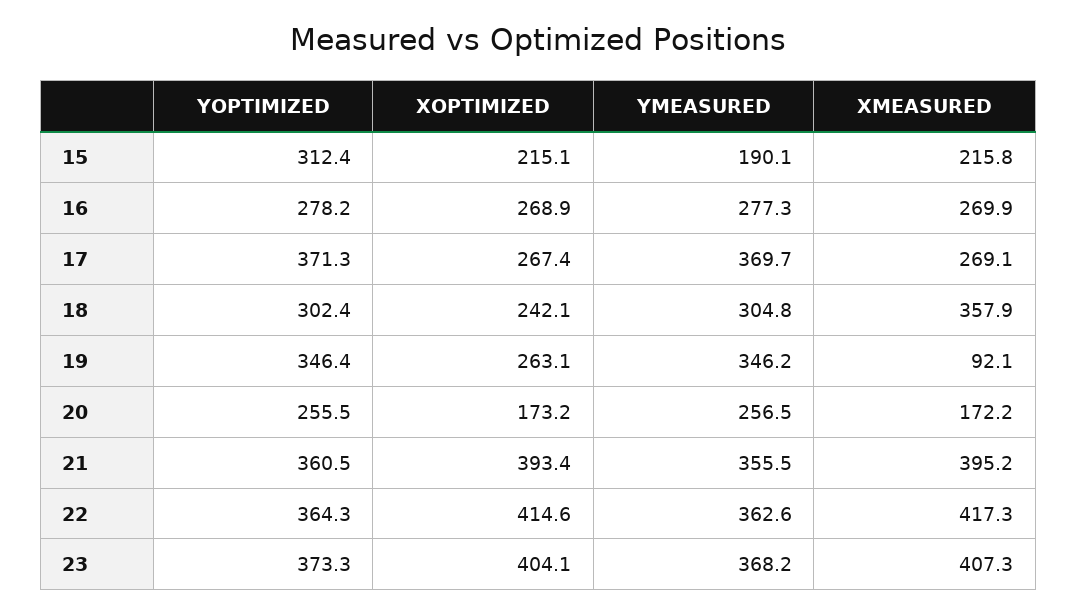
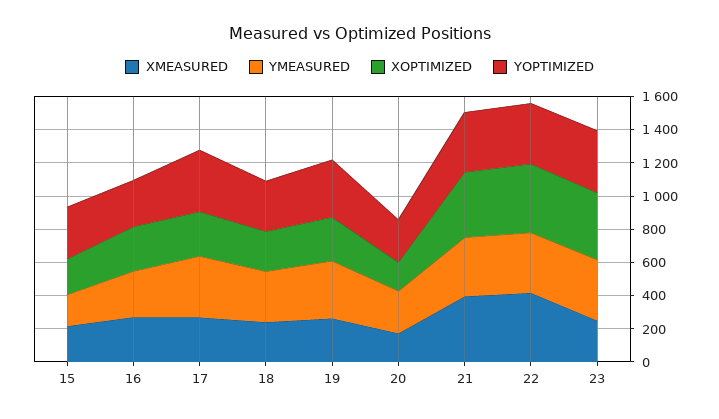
XMEASURED, 18: 357.9 -> 250
XMEASURED, 19: 92.1 -> 250
XMEASURED, 23: 407.3 -> 250

